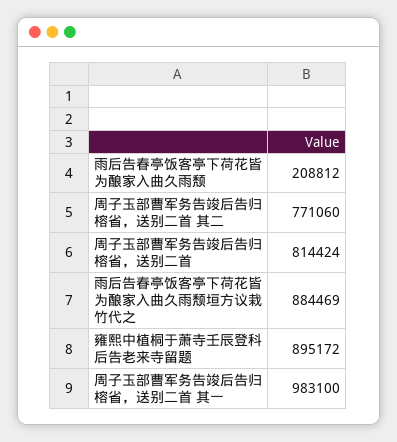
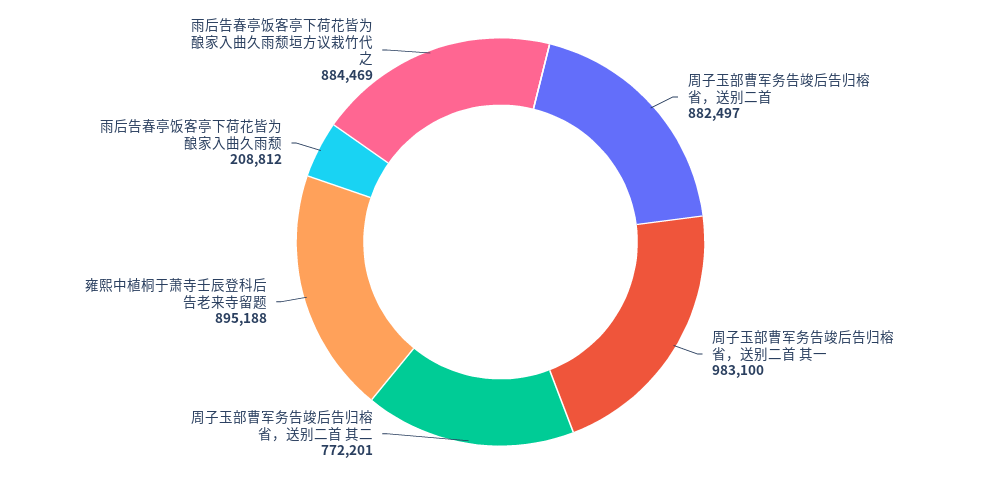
周子玉部曹军务告竣后告归榕省，送别二首 其二: 771060 -> 772201
周子玉部曹军务告竣后告归榕省，送别二首: 814424 -> 882497
雍熙中植桐于萧寺壬辰登科后告老来寺留题: 895172 -> 895188

